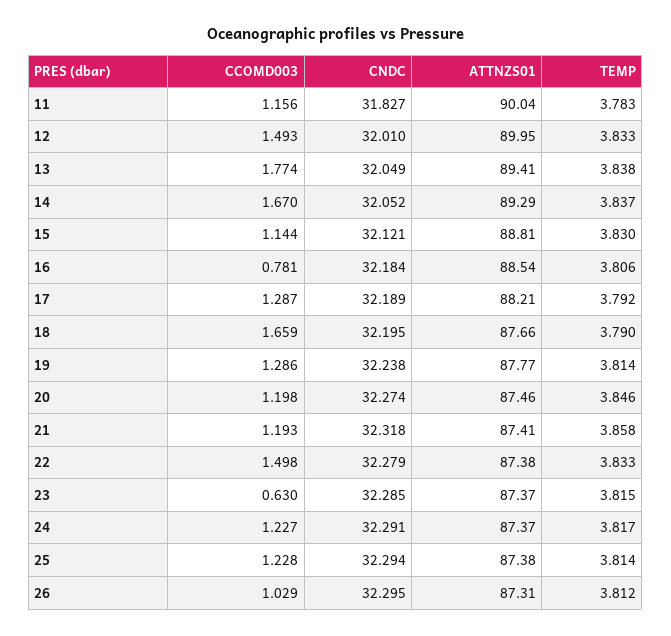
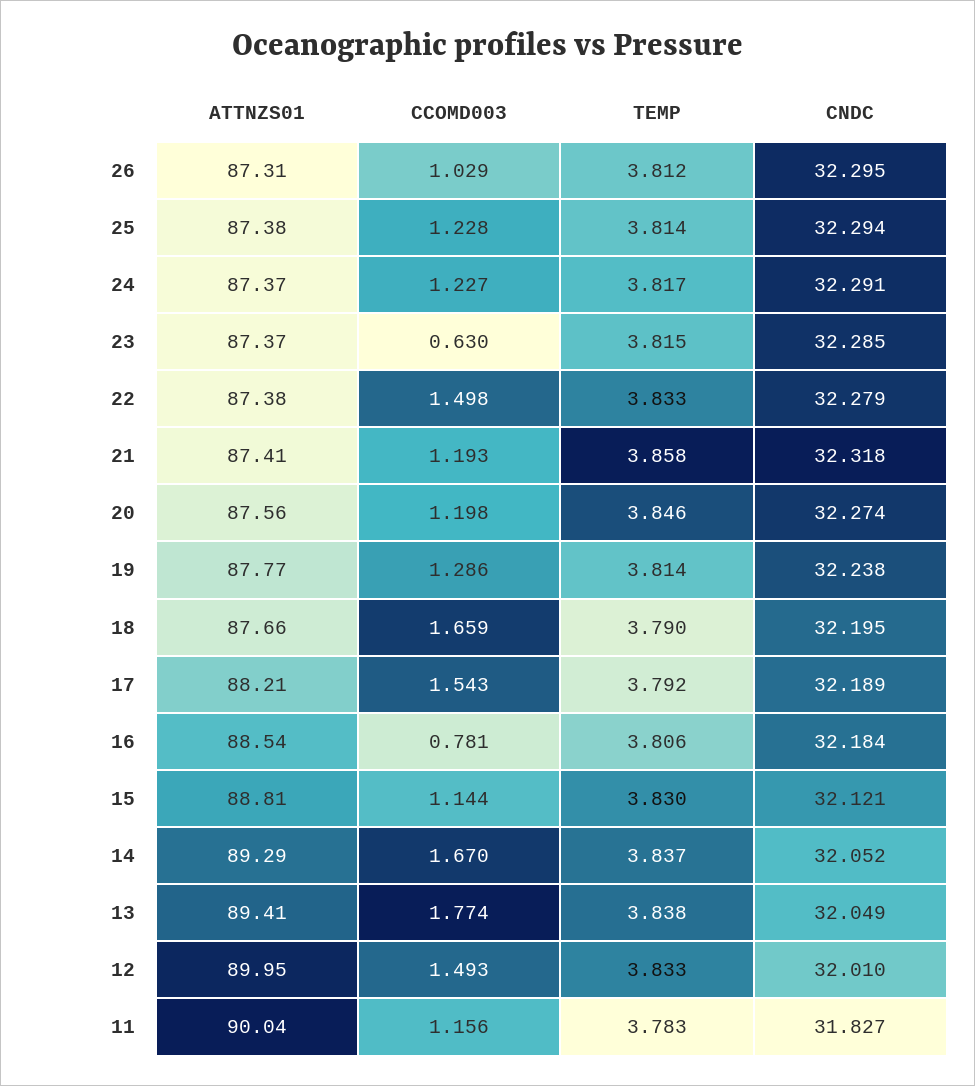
CCOMD003, 17: 1.287 -> 1.543
ATTNZS01, 20: 87.46 -> 87.56

